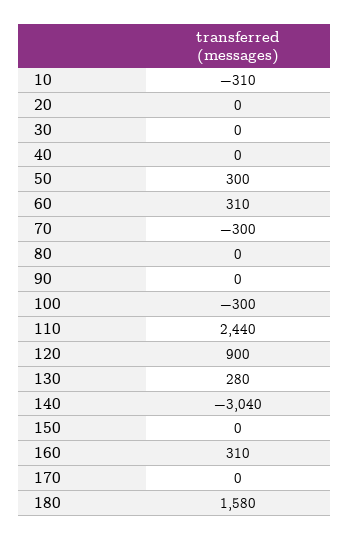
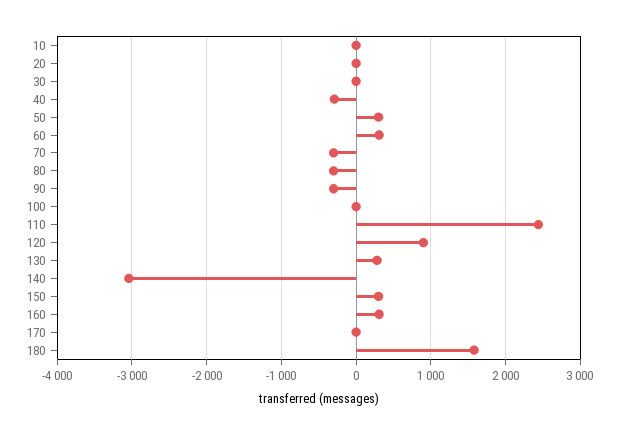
10: -310 -> 0
40: 0 -> -300
80: 0 -> -300
90: 0 -> -300
100: -300 -> 0
150: 0 -> 300

